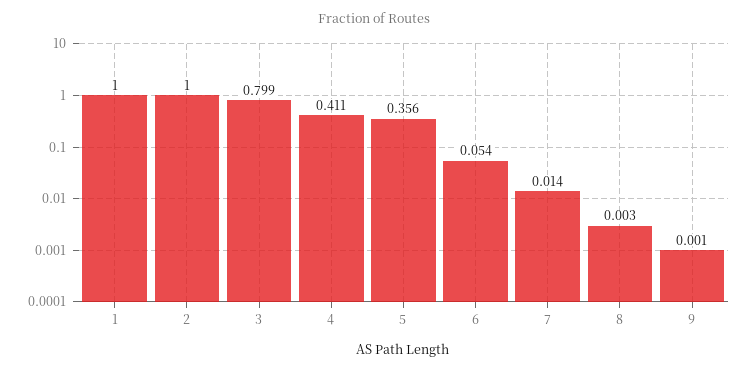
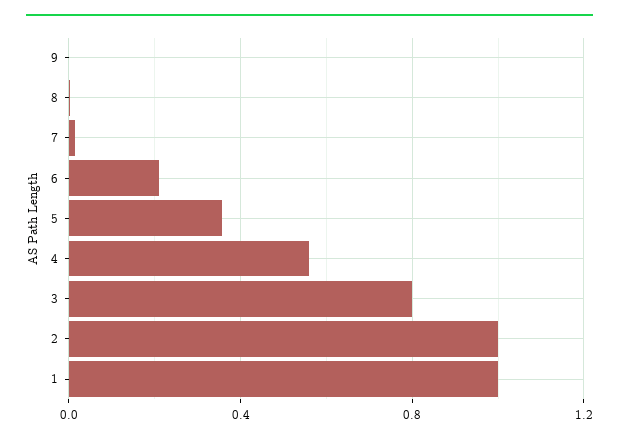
4: 0.411 -> 0.55
6: 0.054 -> 0.2

